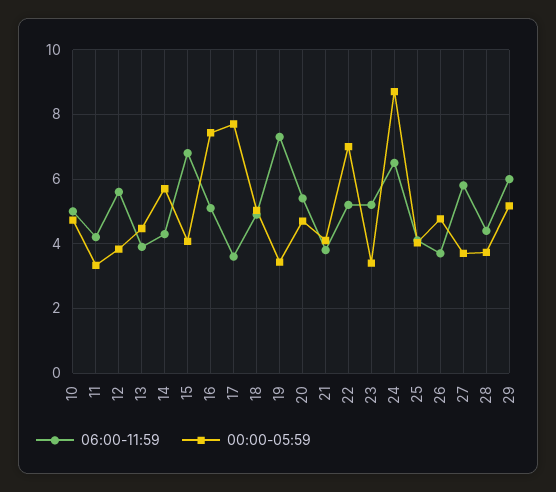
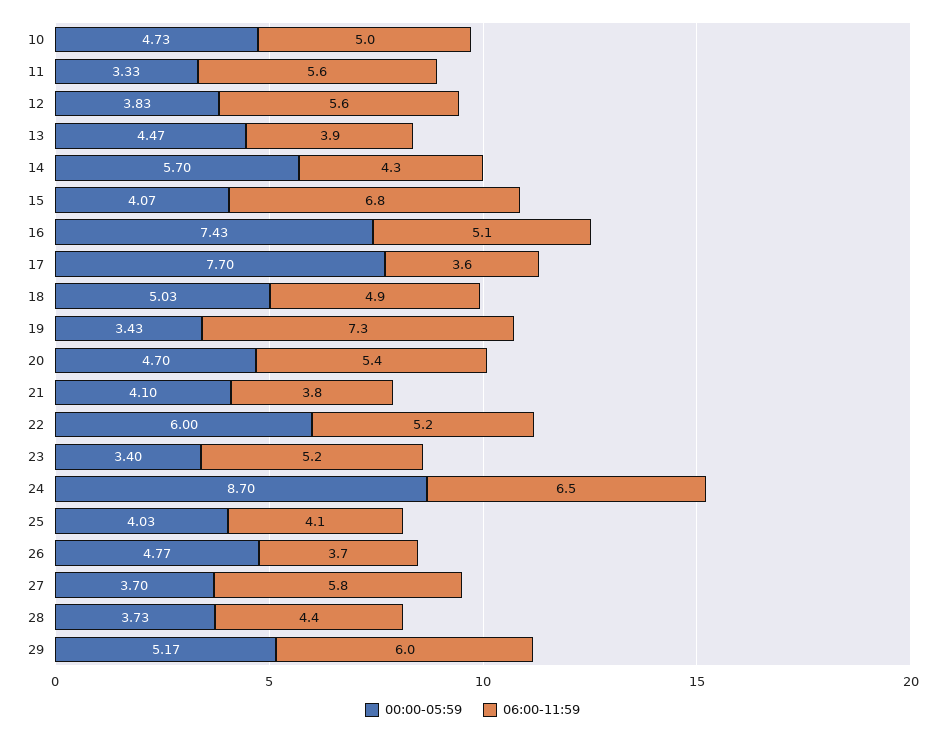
06:00-11:59, 11: 4.2 -> 5.6
00:00-05:59, 22: 7 -> 6

